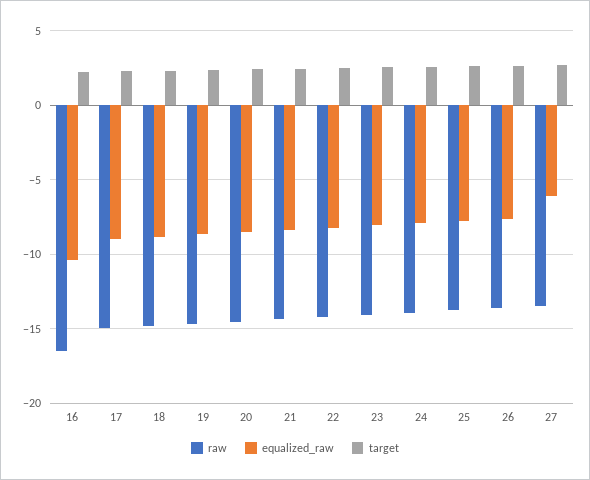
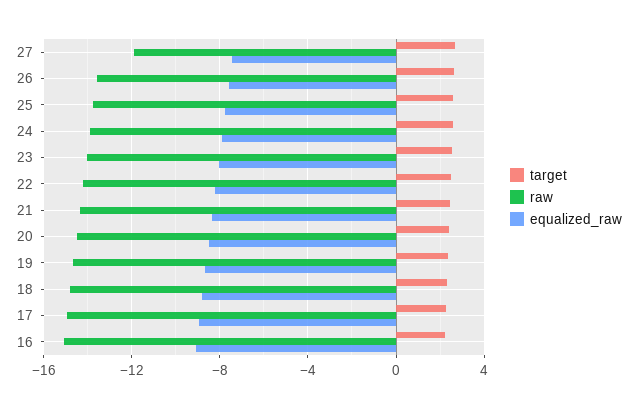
raw, 16: -16.5 -> -15
equalized_raw, 16: -10.5 -> -9
raw, 27: -13.5 -> -12
equalized_raw, 27: -6 -> -7.5

